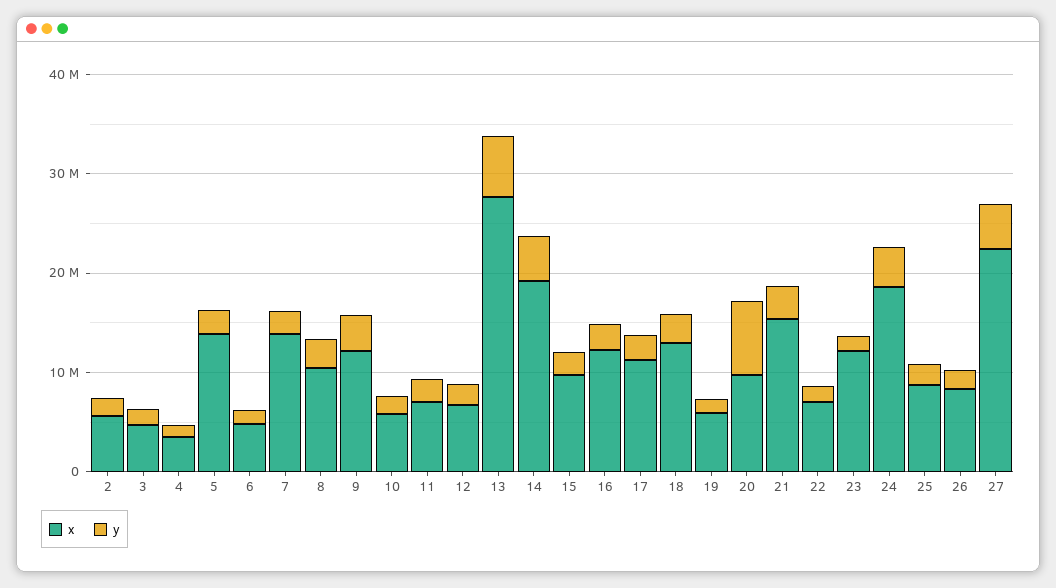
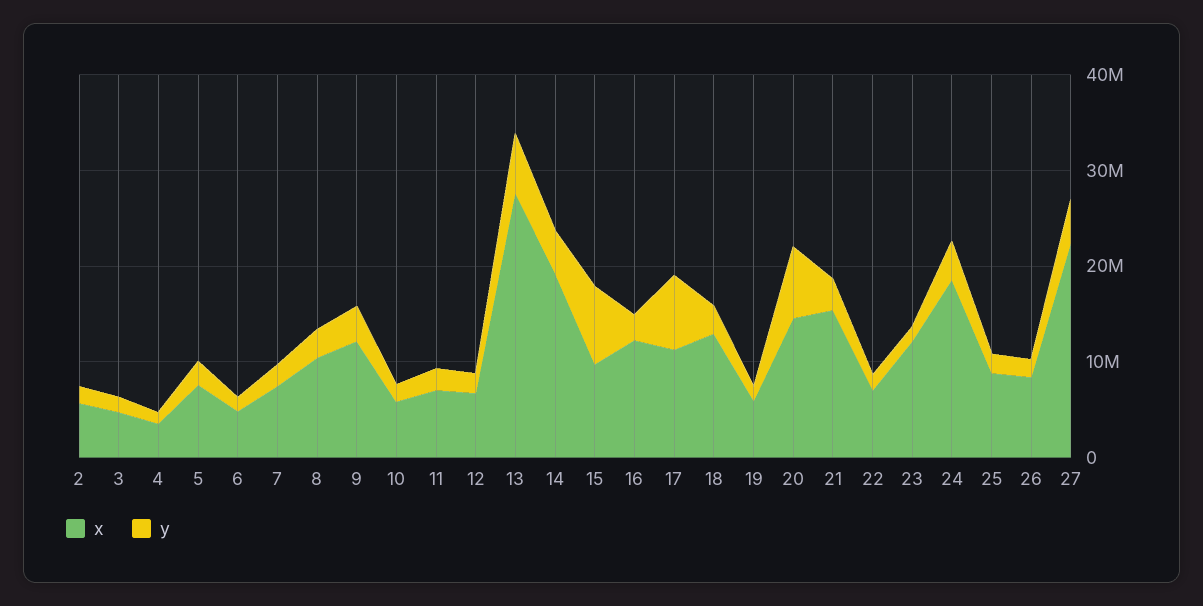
x, 5: 14000000 -> 8000000
x, 7: 14000000 -> 8000000
y, 15: 2000000 -> 8000000
y, 17: 2000000 -> 8000000
x, 20: 10000000 -> 14000000

